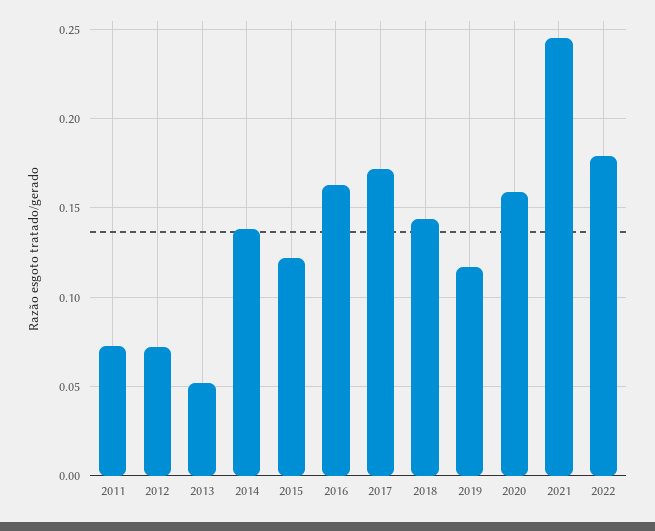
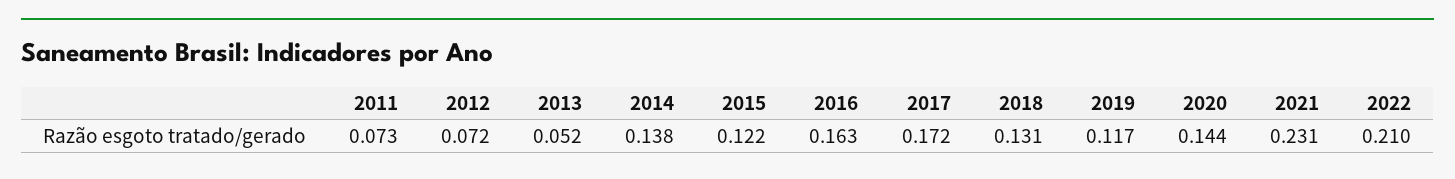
2018: 0.145 -> 0.131
2020: 0.16 -> 0.144
2021: 0.245 -> 0.231
2022: 0.18 -> 0.21

